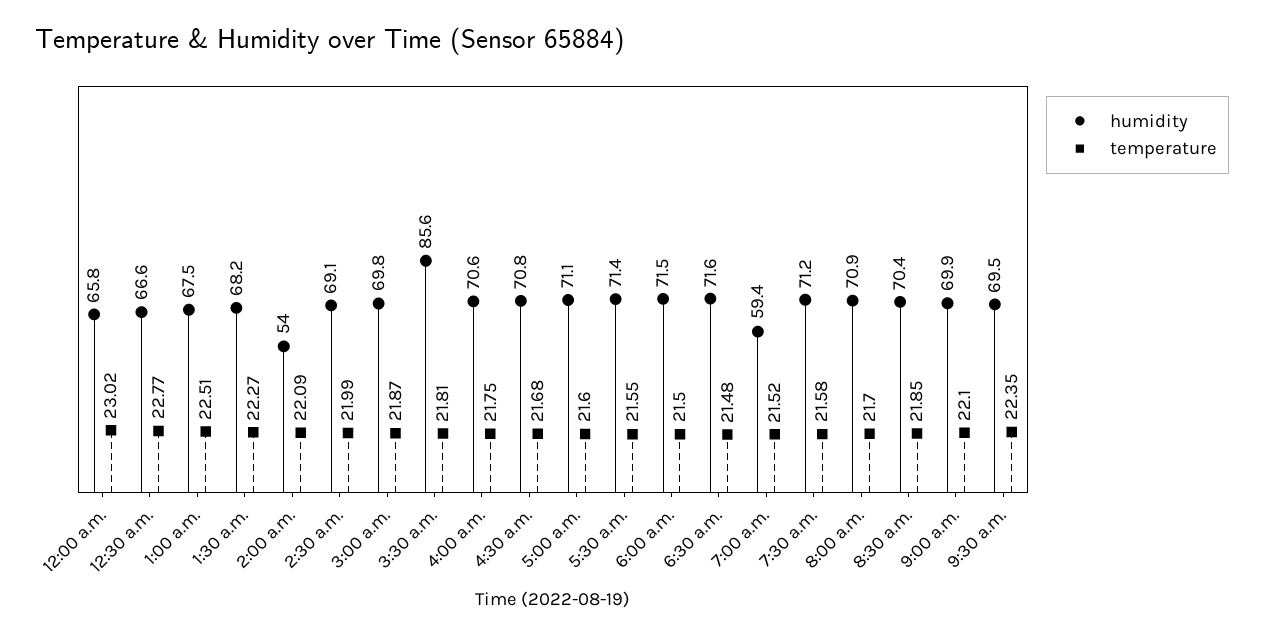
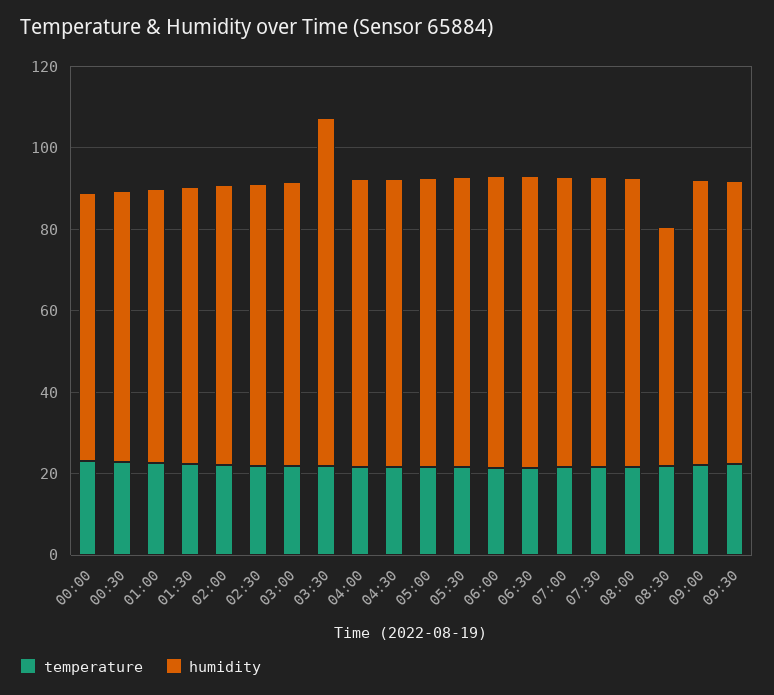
humidity, 2:00 a.m.: 54 -> 70
humidity, 7:00 a.m.: 59.4 -> 70
humidity, 8:30 a.m.: 70.4 -> 60

